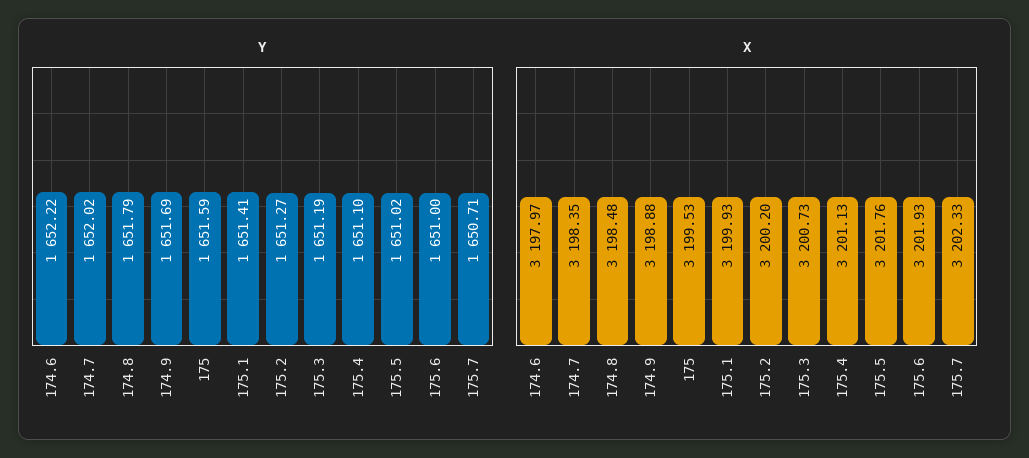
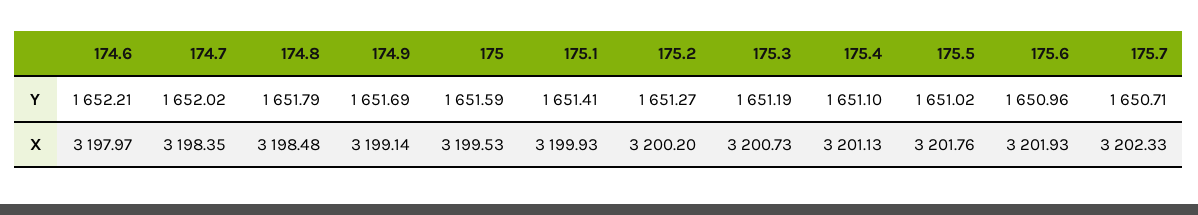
Y, 174.6: 1652.22 -> 1652.21
Y, 175.6: 1651 -> 1650.96
X, 174.9: 3198.88 -> 3199.14

